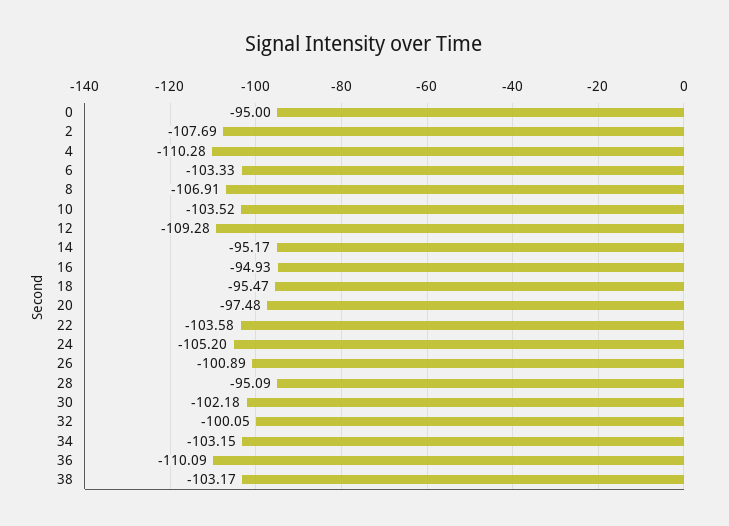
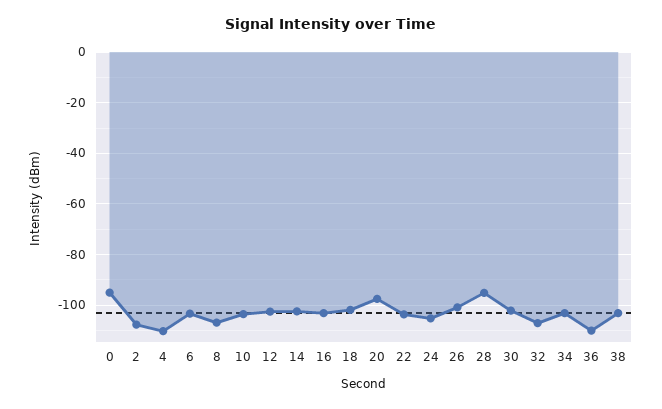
12: -109.28 -> -102.5
14: -95.17 -> -102.5
16: -94.93 -> -102.5
18: -95.47 -> -102.5
32: -100.05 -> -107.5

